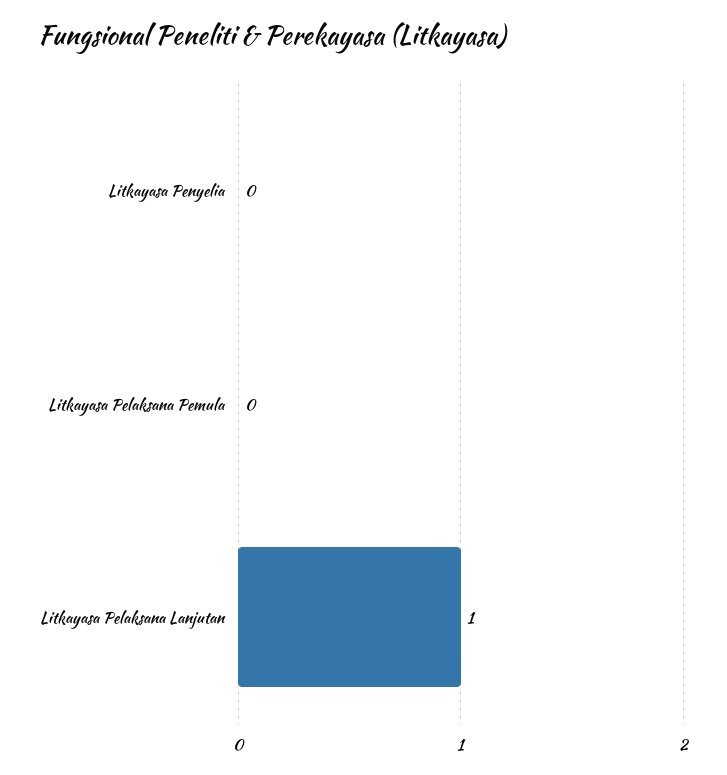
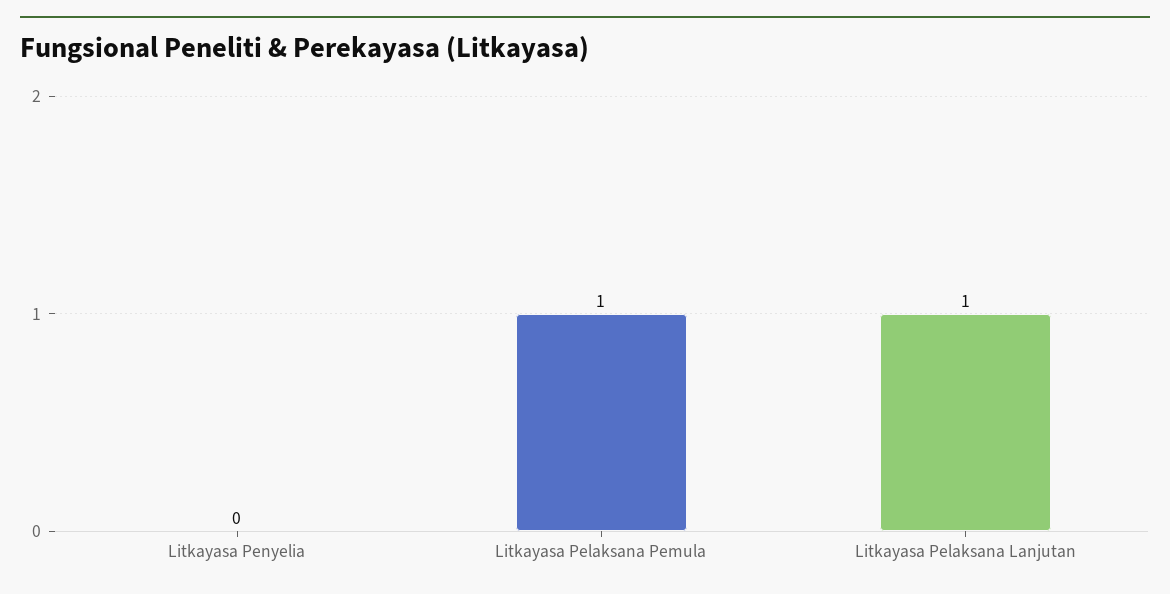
Litkayasa Pelaksana Pemula: 0 -> 1

